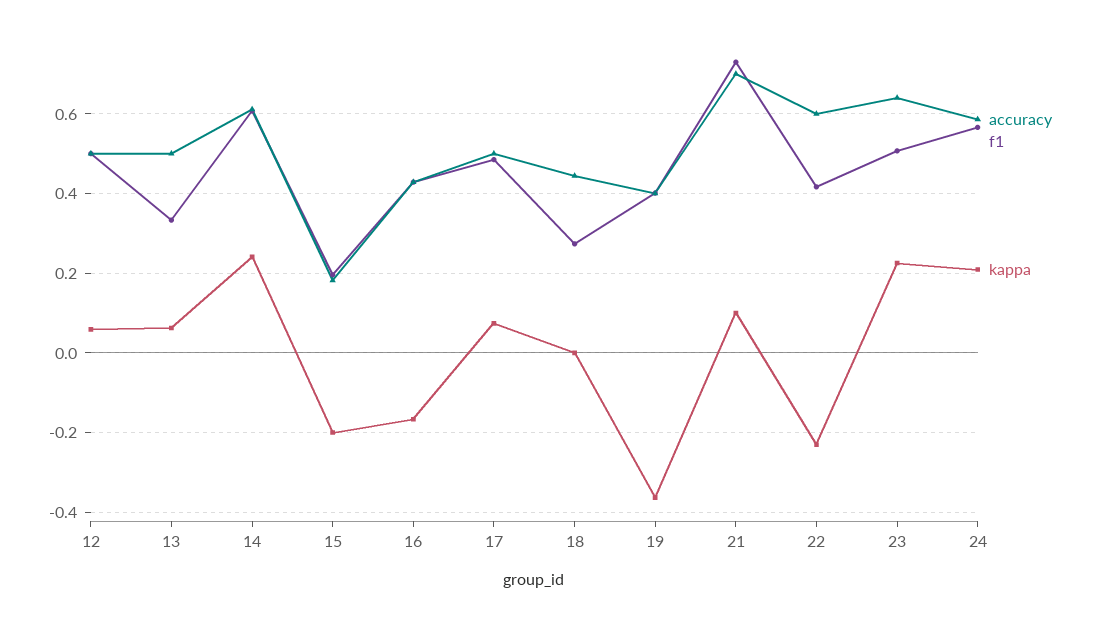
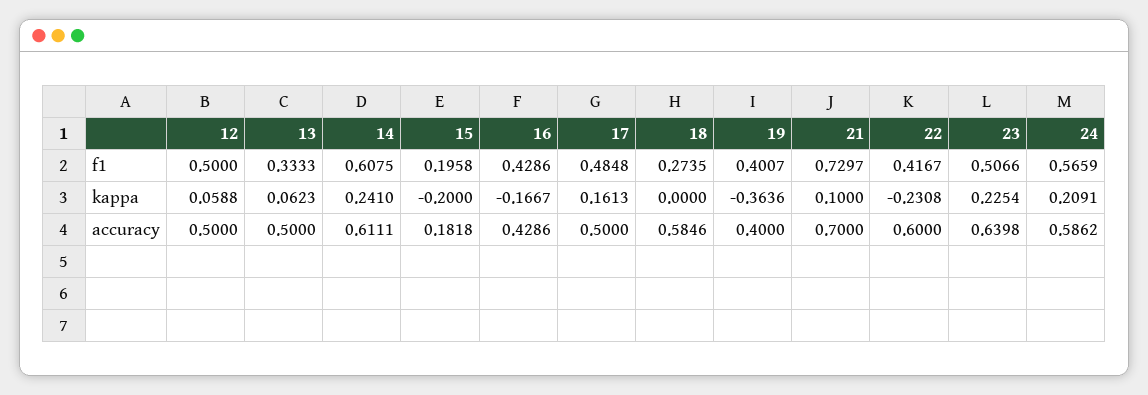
kappa, 17: 0.08 -> 0.1613
accuracy, 18: 0.44 -> 0.5846

